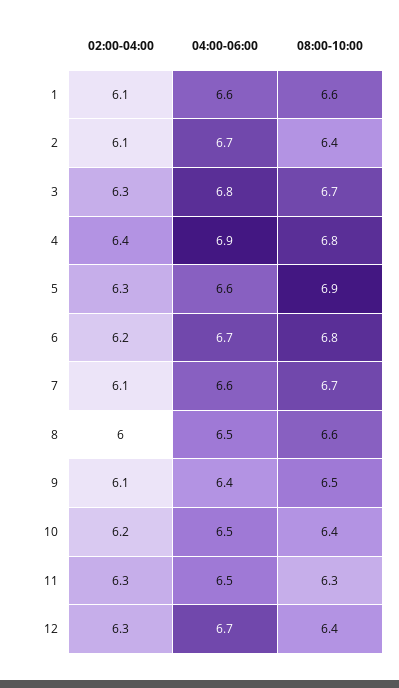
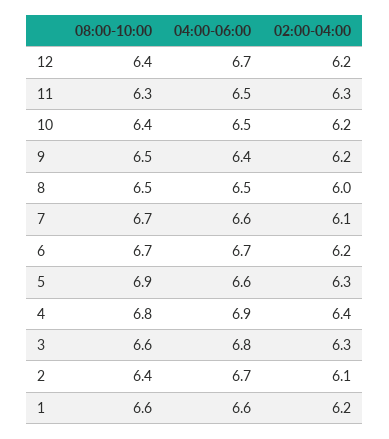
02:00-04:00, 1: 6.1 -> 6.2
08:00-10:00, 3: 6.7 -> 6.6
08:00-10:00, 6: 6.8 -> 6.7
08:00-10:00, 8: 6.6 -> 6.5
02:00-04:00, 9: 6.1 -> 6.2
02:00-04:00, 12: 6.3 -> 6.2

